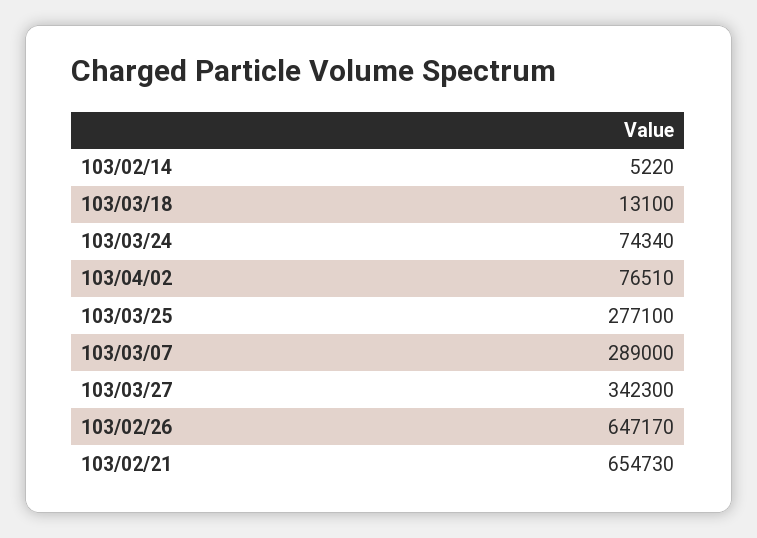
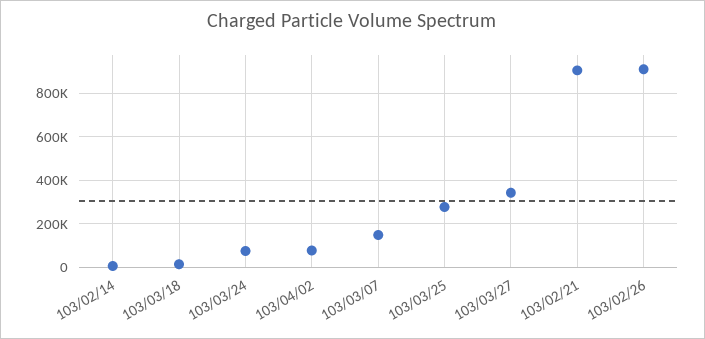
103/03/07: 289000 -> 150000
103/02/26: 647170 -> 900000
103/02/21: 654730 -> 900000

